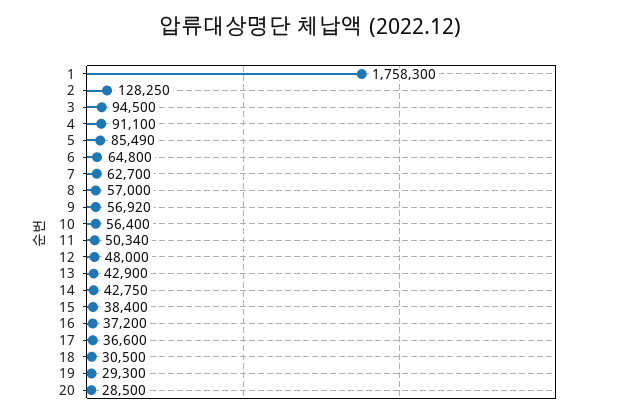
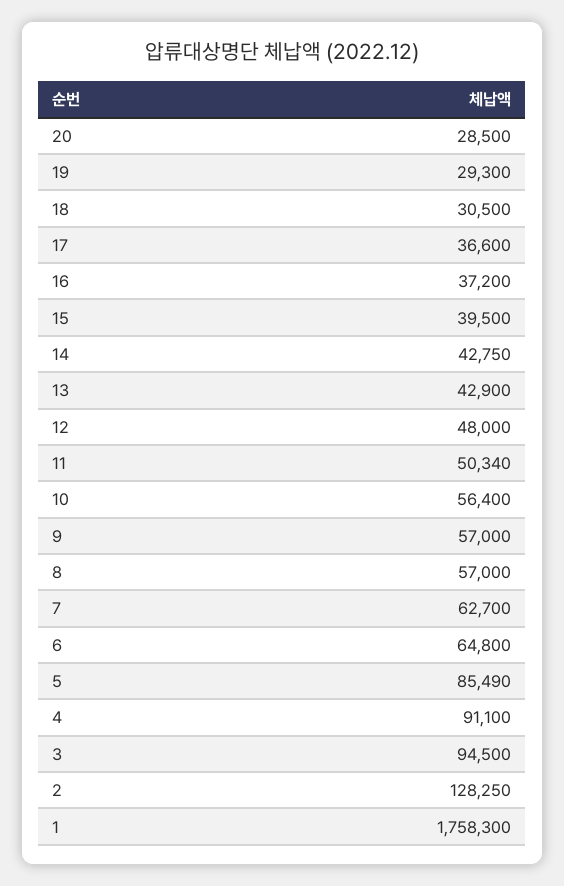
9: 56920 -> 57000
15: 38400 -> 39500

